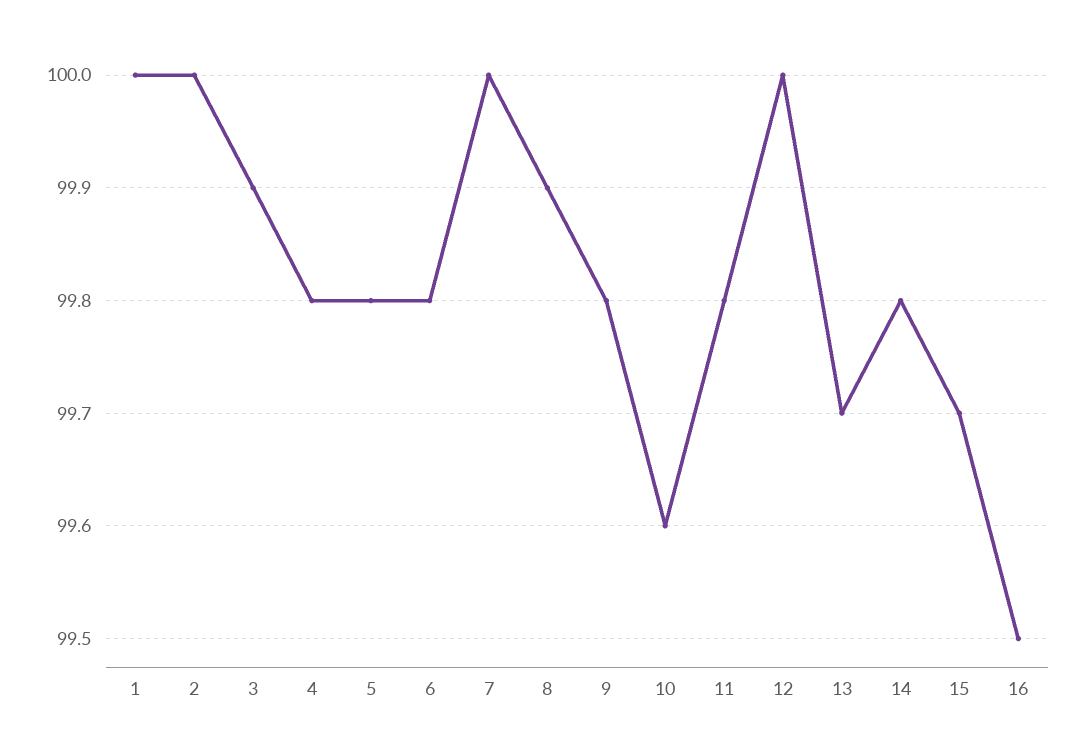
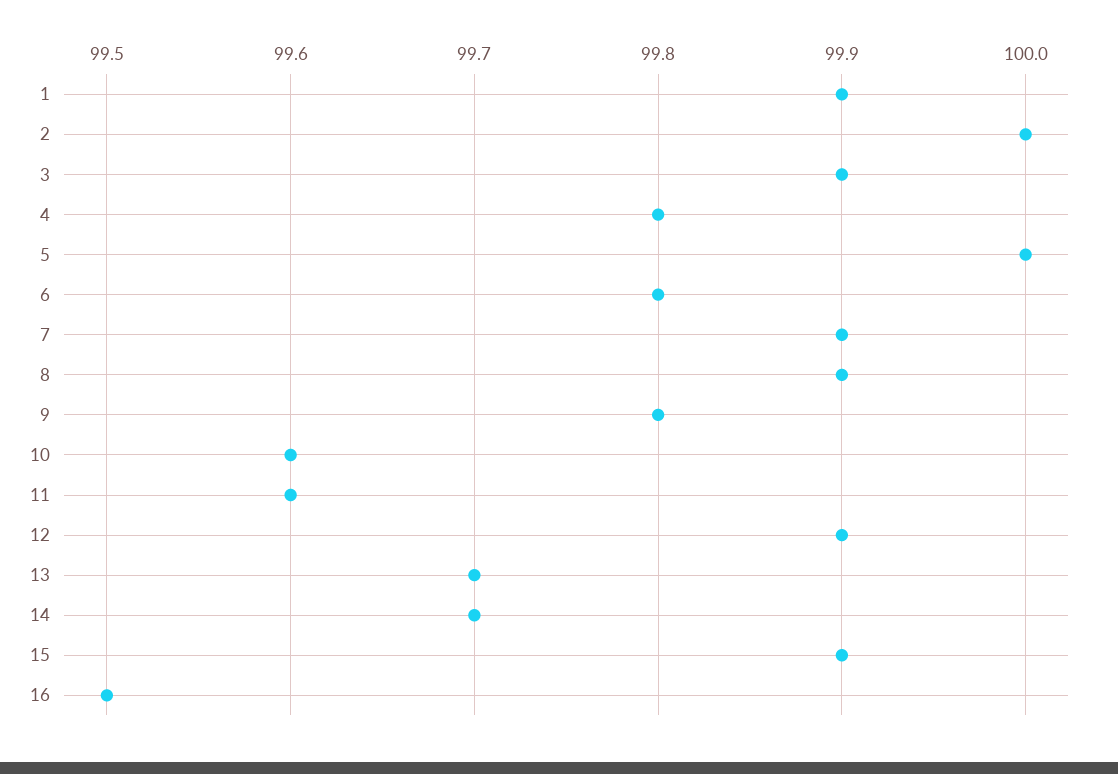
1: 100 -> 99.9
5: 99.8 -> 100
7: 100 -> 99.9
11: 99.8 -> 99.6
12: 100 -> 99.9
14: 99.8 -> 99.7
15: 99.7 -> 99.9

